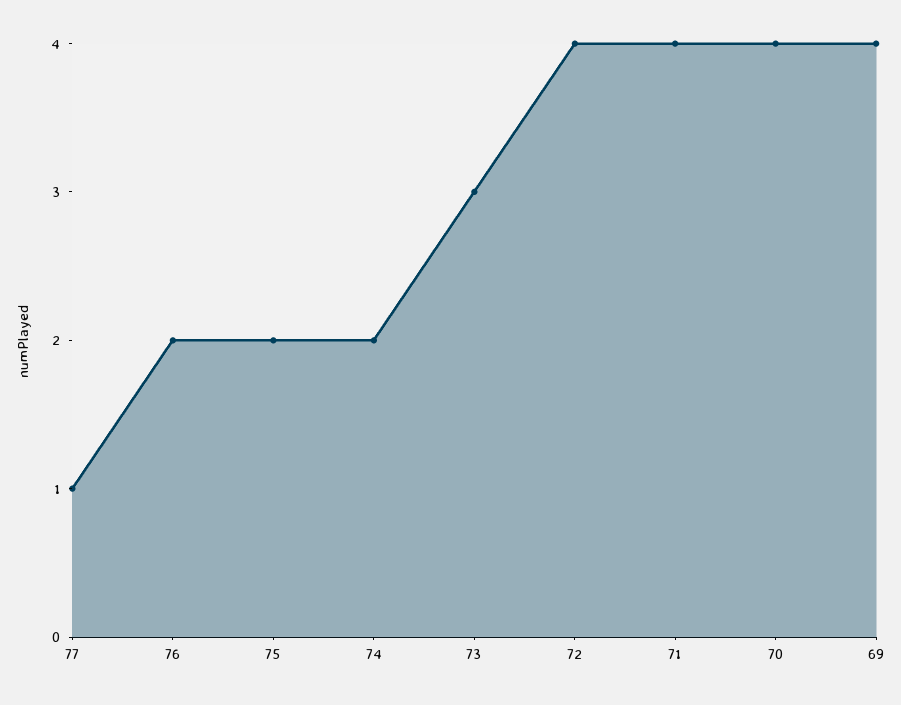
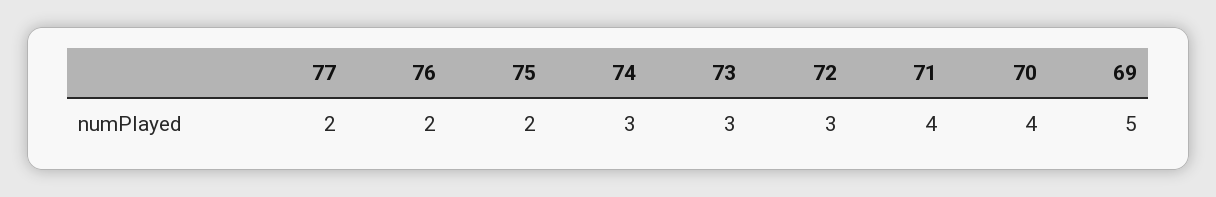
77: 1 -> 2
74: 2 -> 3
72: 4 -> 3
69: 4 -> 5

